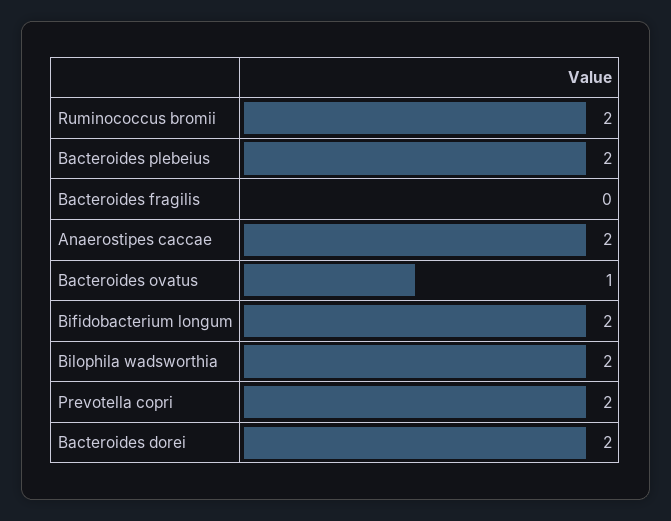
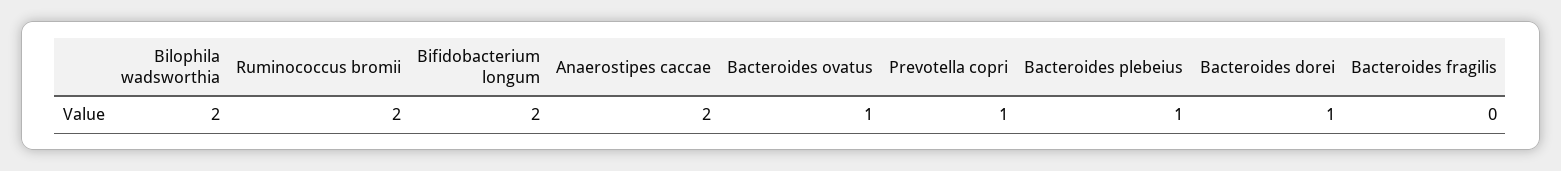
Bacteroides plebeius: 2 -> 1
Prevotella copri: 2 -> 1
Bacteroides dorei: 2 -> 1

